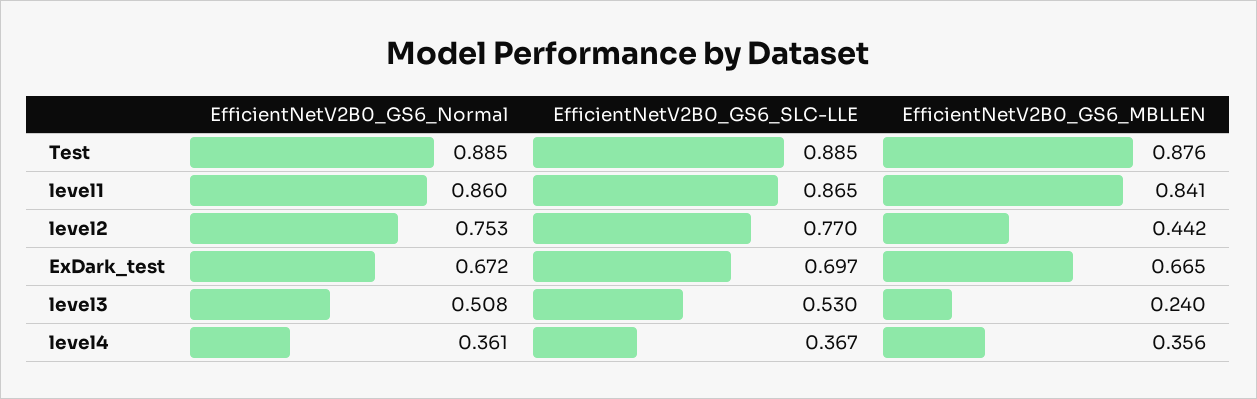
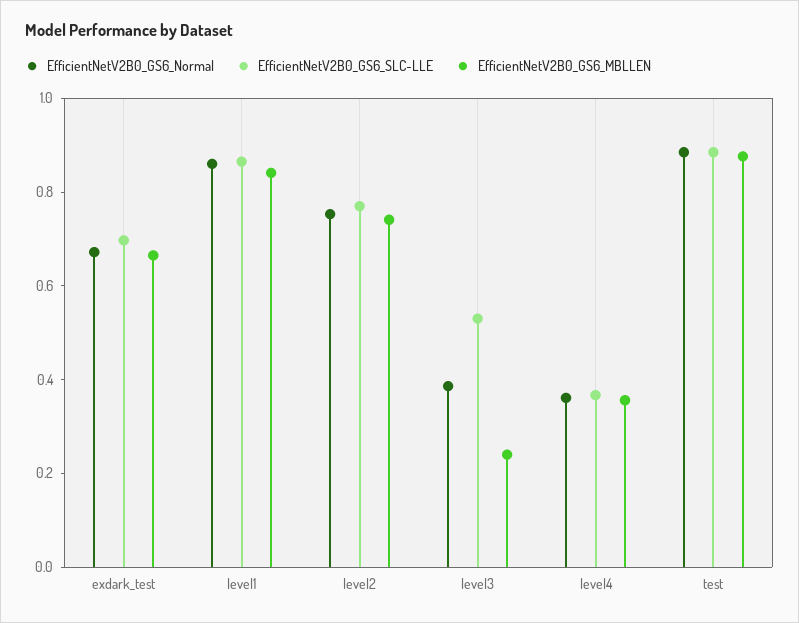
EfficientNetV2B0_GS6_MBLLEN, level2: 0.442 -> 0.75
EfficientNetV2B0_GS6_Normal, level3: 0.508 -> 0.4

